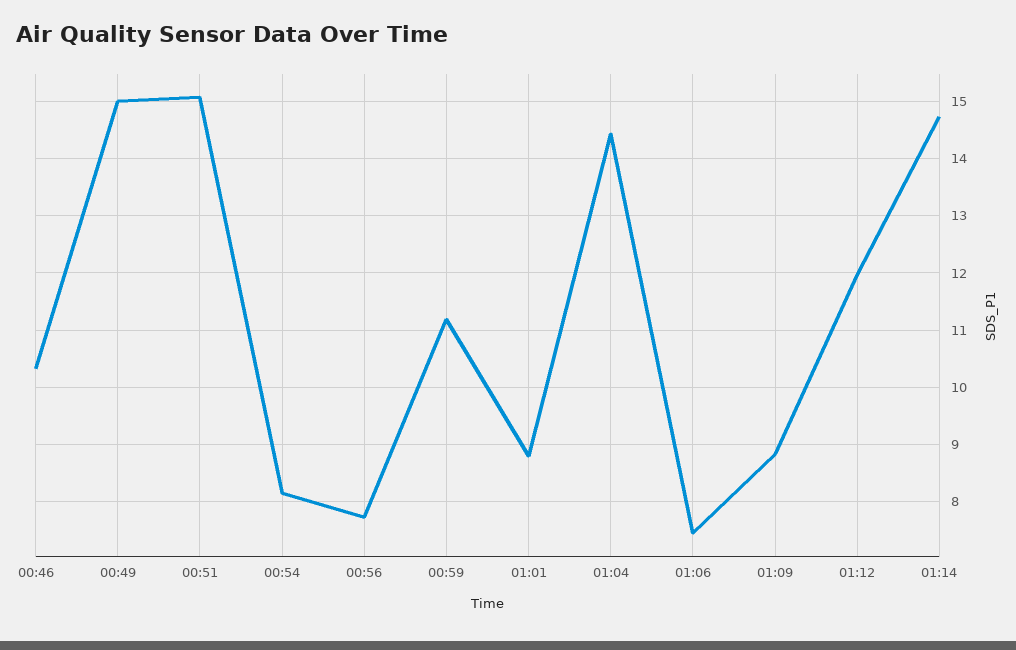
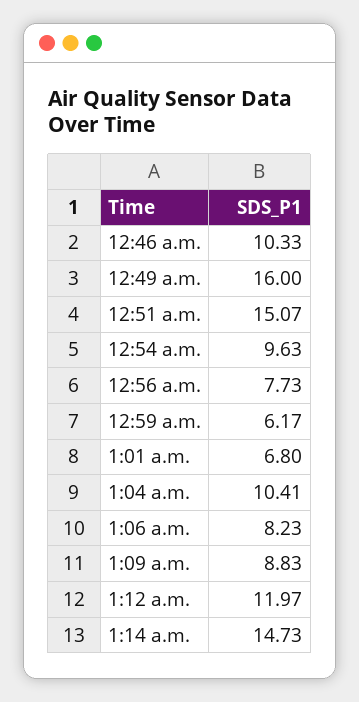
00:49: 15 -> 16
00:54: 8.2 -> 9.63
00:59: 11.2 -> 6.17
01:01: 8.8 -> 6.8
01:04: 14.4 -> 10.41
01:06: 7.4 -> 8.23

